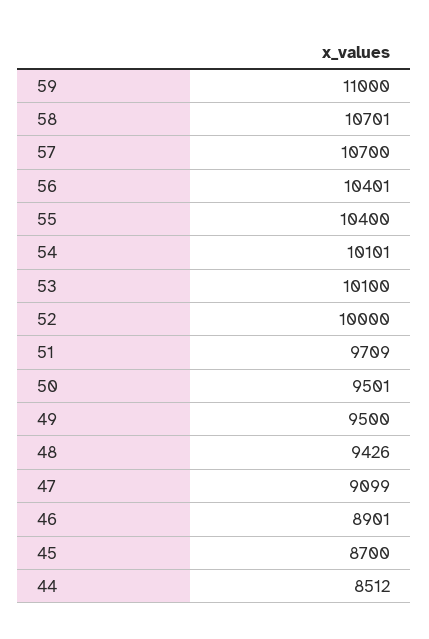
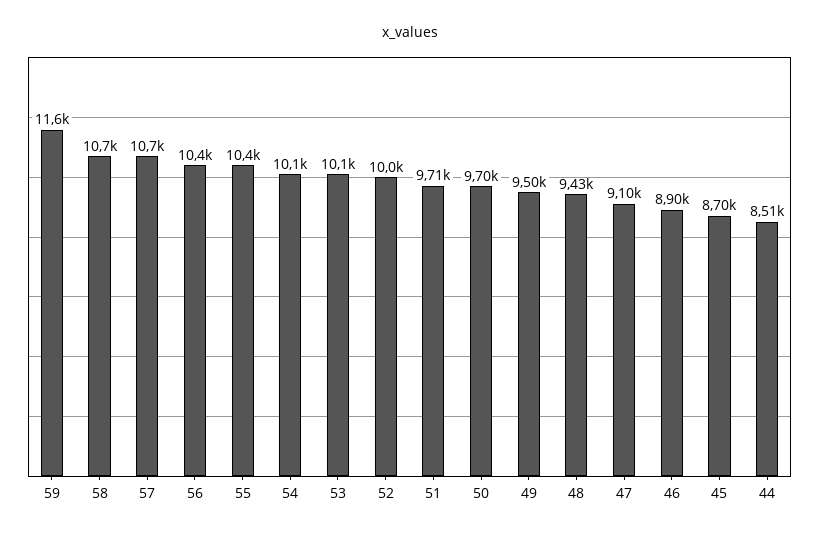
59: 11000 -> 11600
50: 9501 -> 9700

